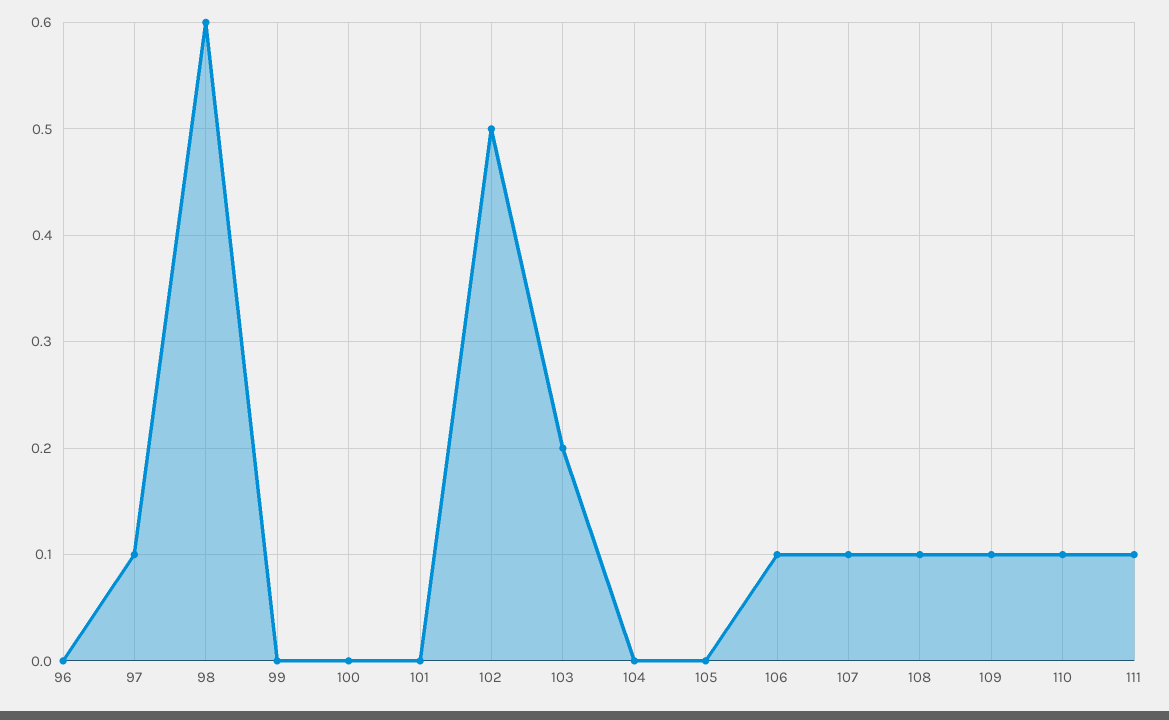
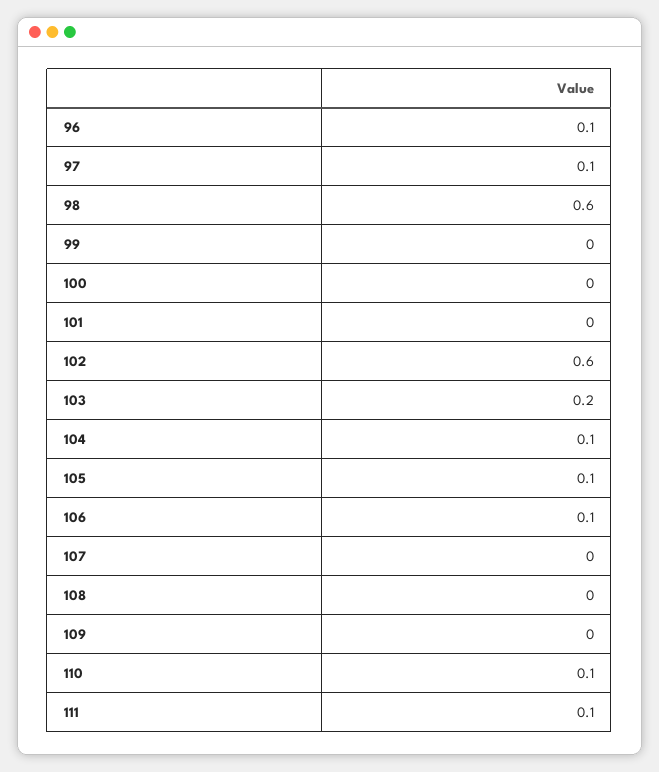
96: 0 -> 0.1
102: 0.5 -> 0.6
104: 0 -> 0.1
105: 0 -> 0.1
107: 0.1 -> 0
108: 0.1 -> 0
109: 0.1 -> 0

